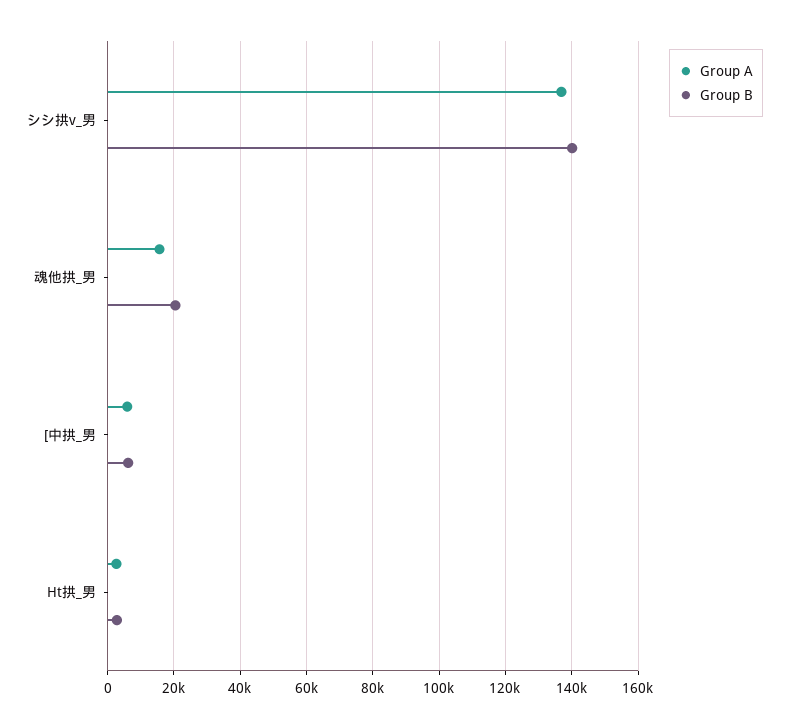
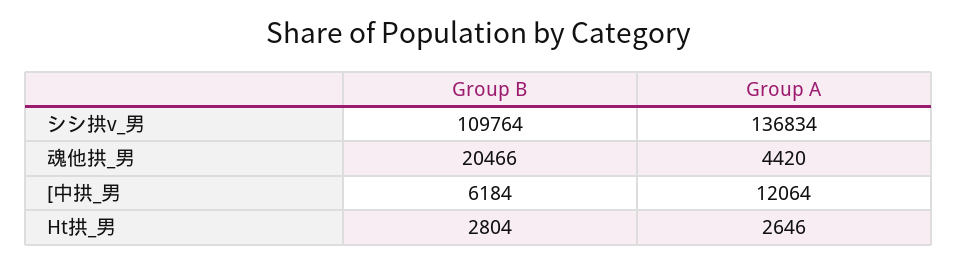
Group B, シシ拱v_男: 140000 -> 109764
Group A, 魂他拱_男: 16000 -> 4420
Group A, [中拱_男: 6000 -> 12064

